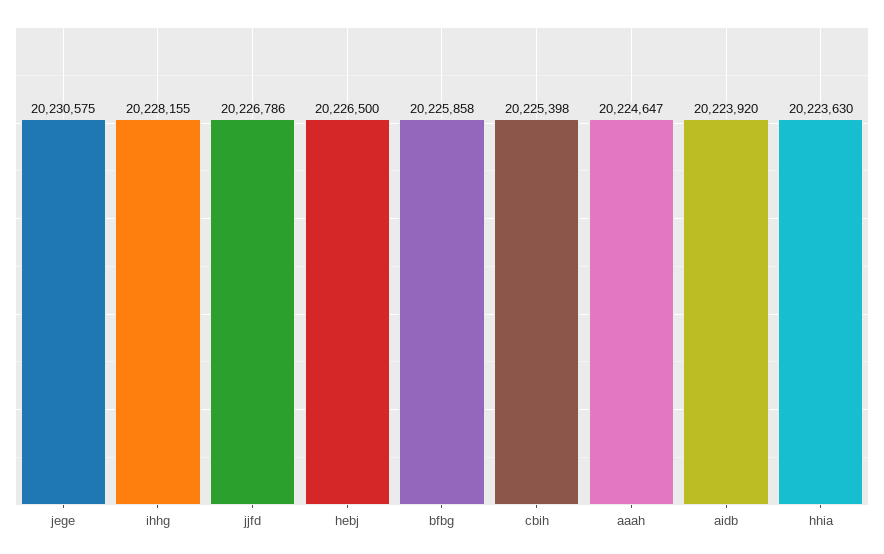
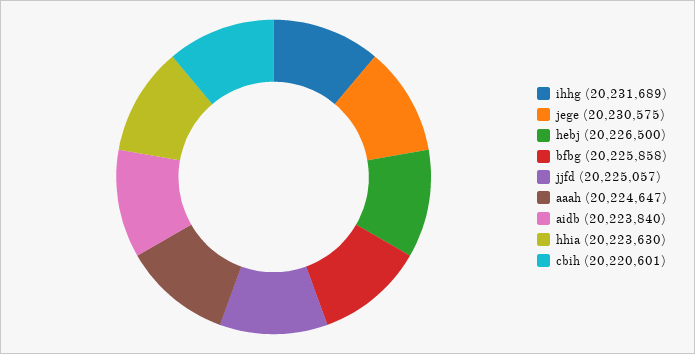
ihhg: 20228155 -> 20231689
jjfd: 20226786 -> 20225057
cbih: 20225398 -> 20220601
aidb: 20223920 -> 20223840

